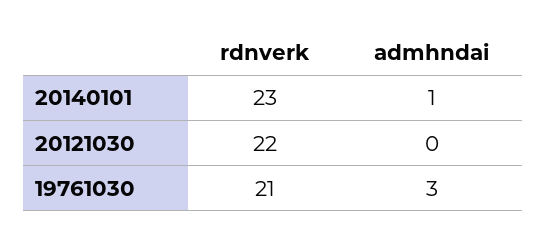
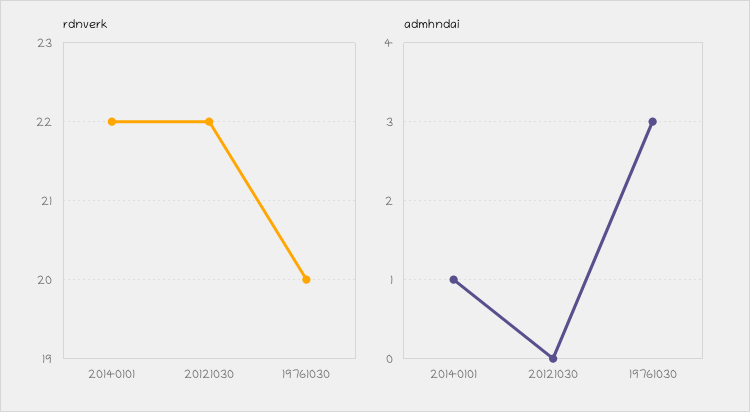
rdnverk, 20140101: 23 -> 22
rdnverk, 19761030: 21 -> 20

